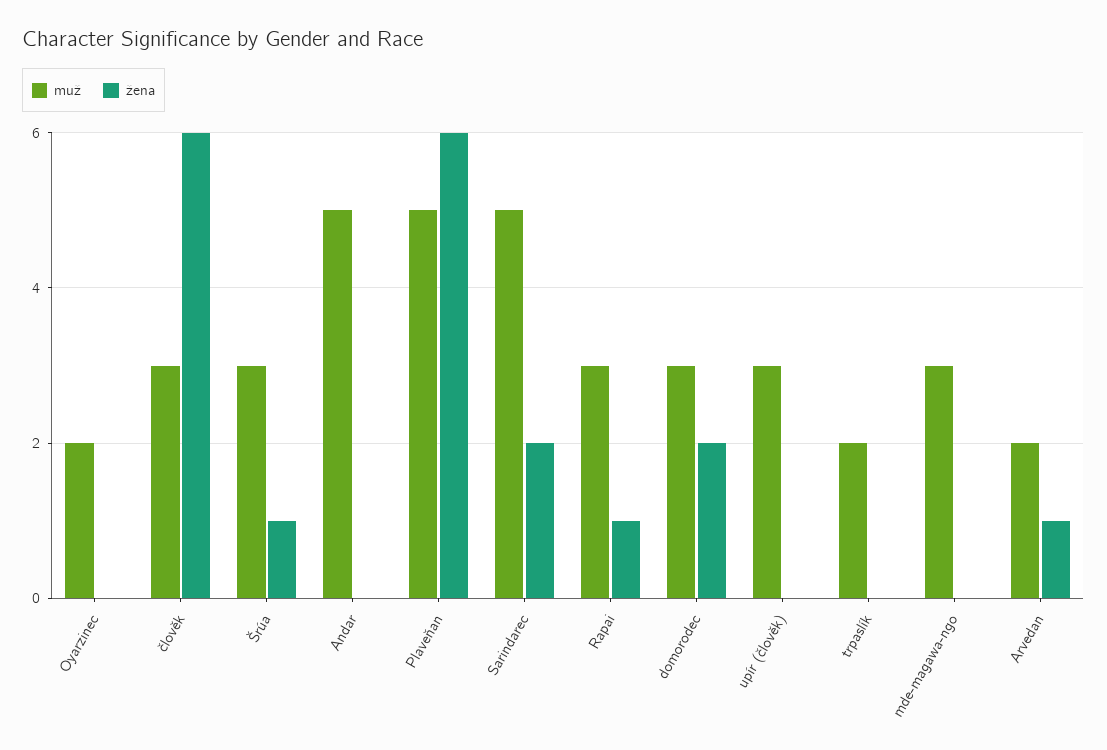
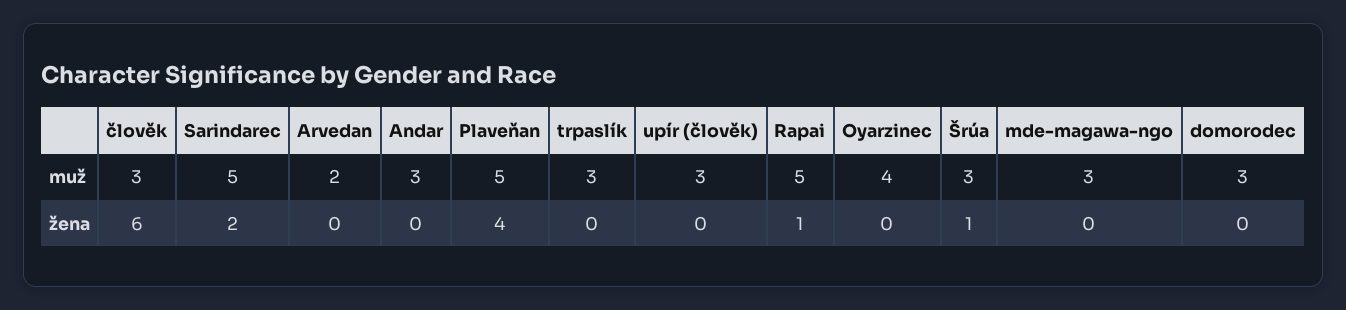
muž, Oyarzinec: 2 -> 4
muž, Andar: 5 -> 3
žena, Plaveňan: 6 -> 4
muž, Rapai: 3 -> 5
žena, domorodec: 2 -> 0
muž, trpaslík: 2 -> 3
žena, Arvedan: 1 -> 0

